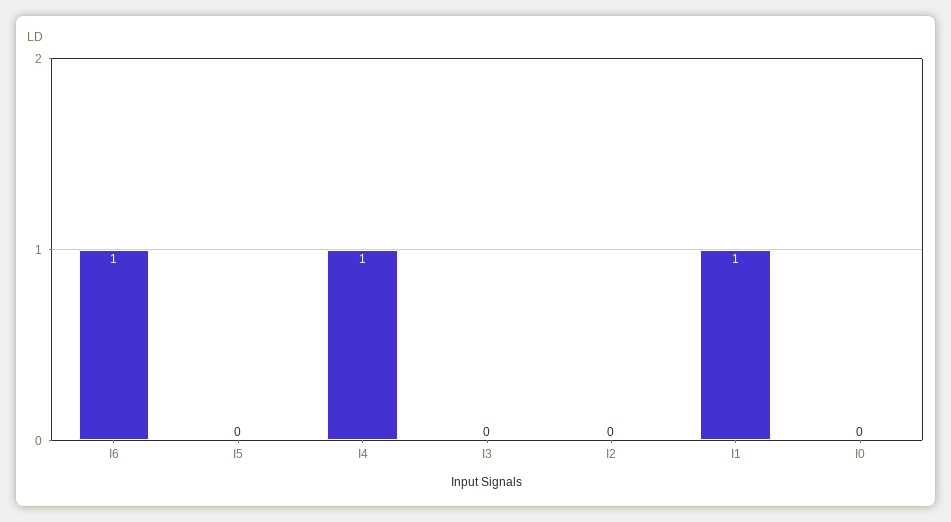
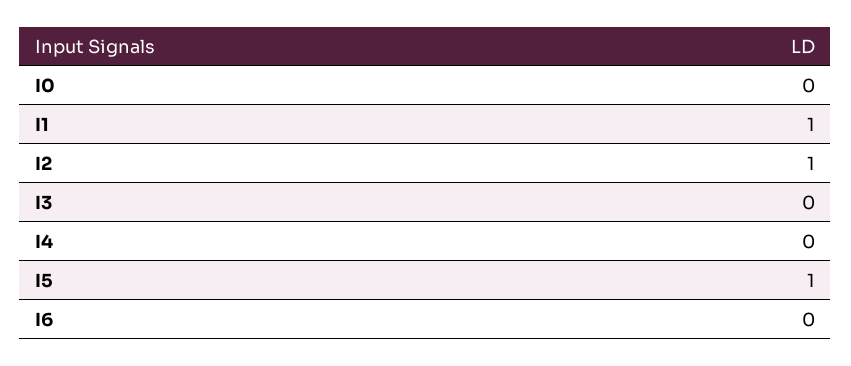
I6: 1 -> 0
I5: 0 -> 1
I4: 1 -> 0
I2: 0 -> 1

